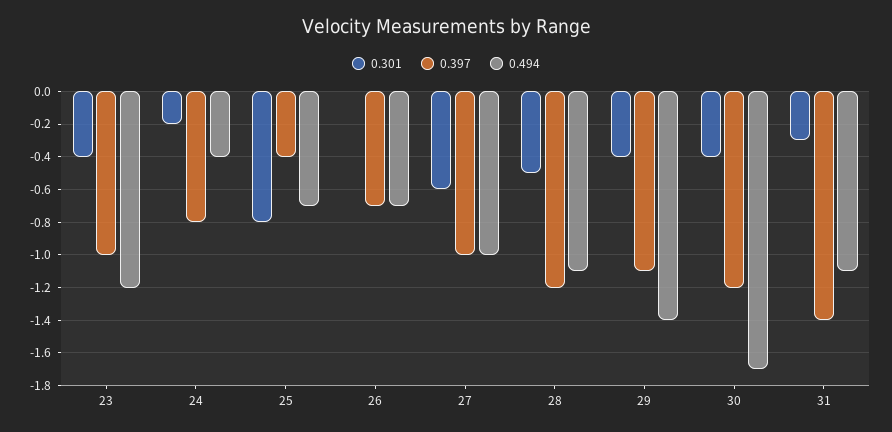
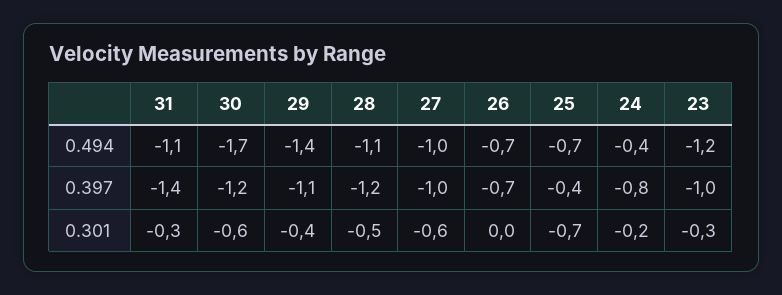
0.301, 23: -0.4 -> -0.3
0.301, 25: -0.8 -> -0.7
0.301, 30: -0.4 -> -0.6

